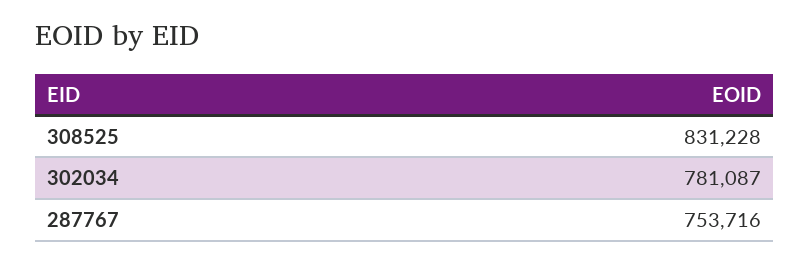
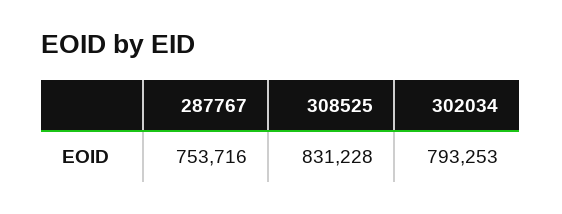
302034: 781087 -> 793253

